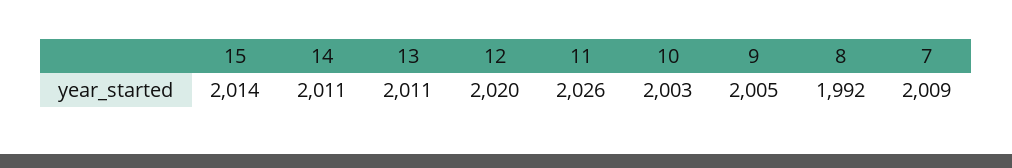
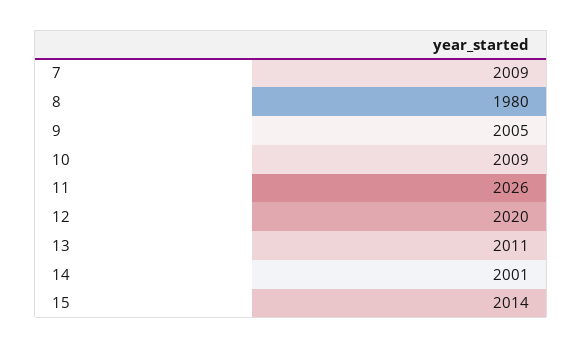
14: 2011 -> 2001
10: 2003 -> 2009
8: 1992 -> 1980

